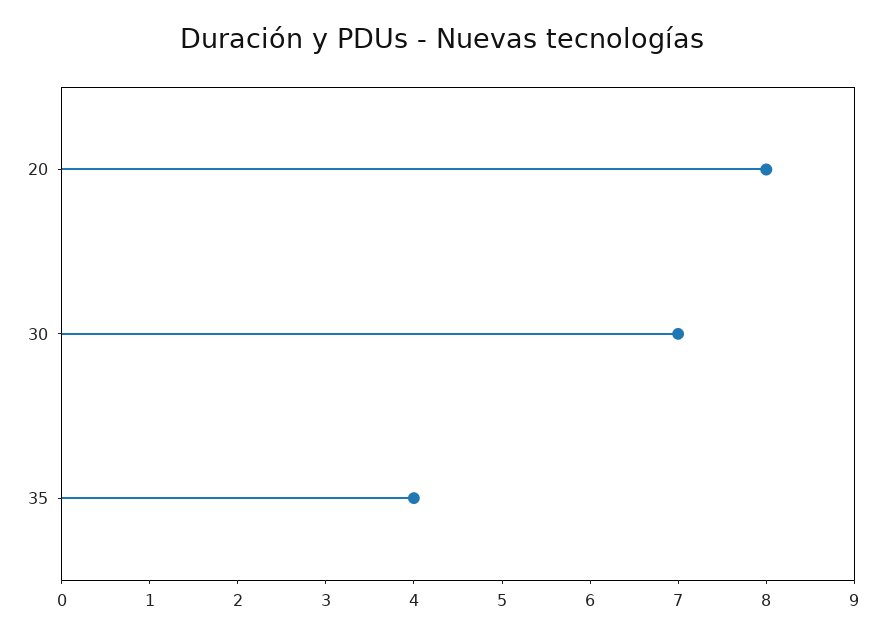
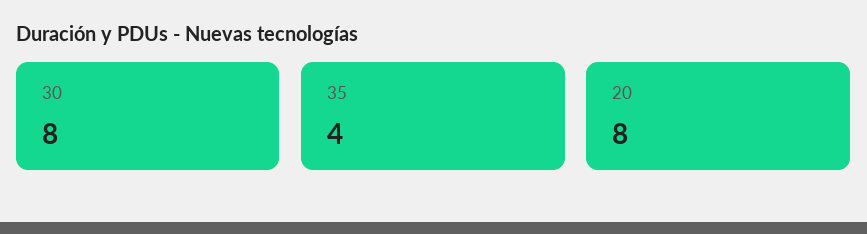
30: 7 -> 8

